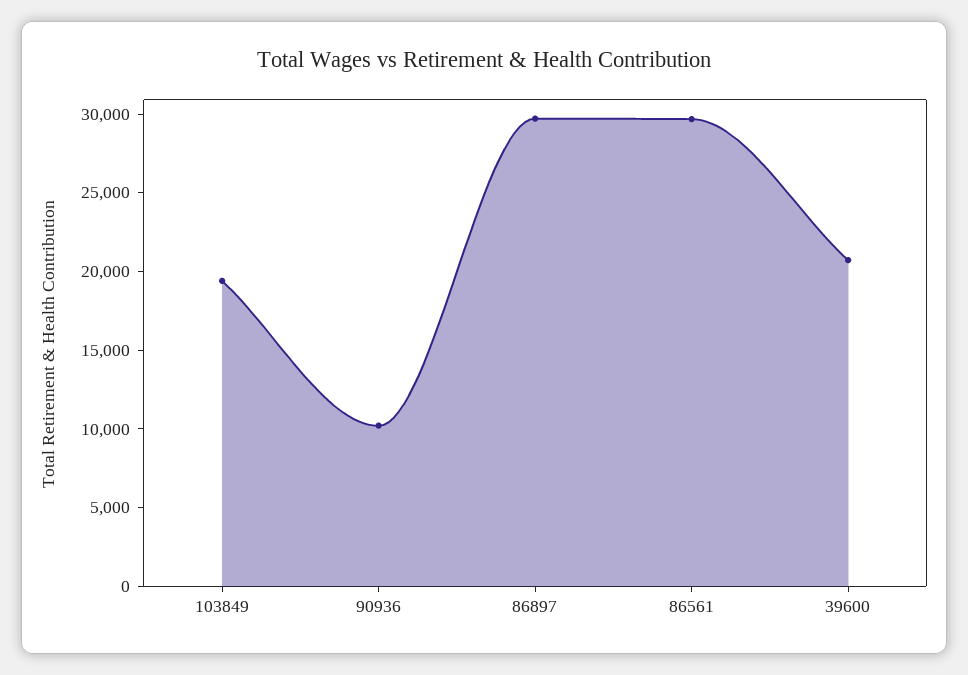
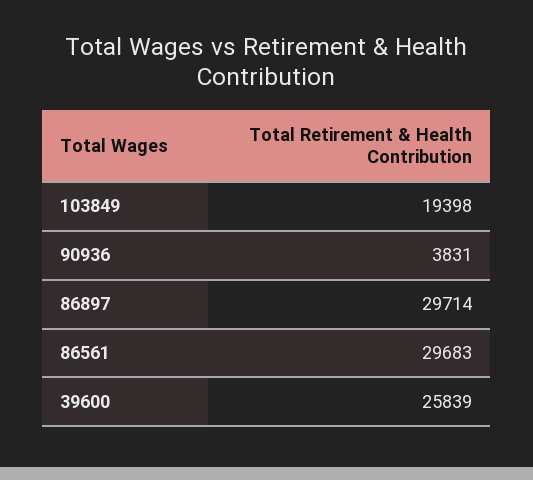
90936: 10000 -> 3831
39600: 21000 -> 25839

